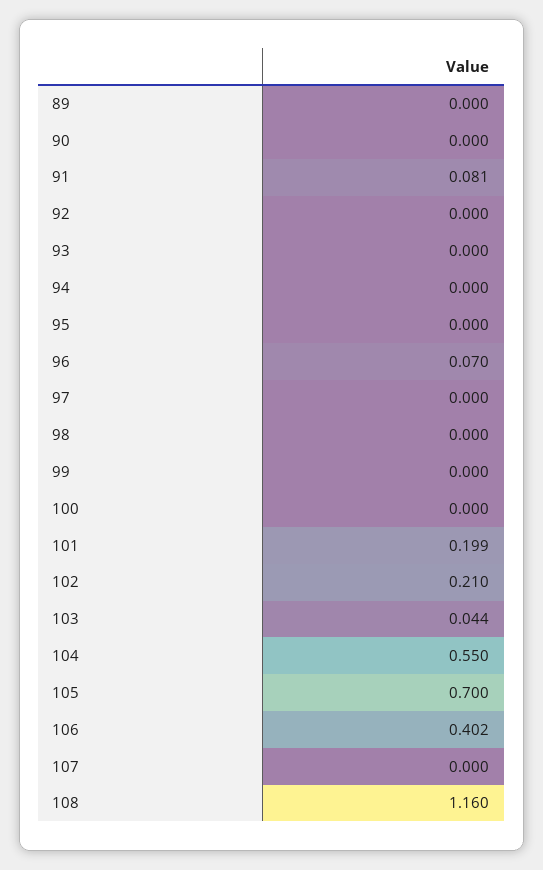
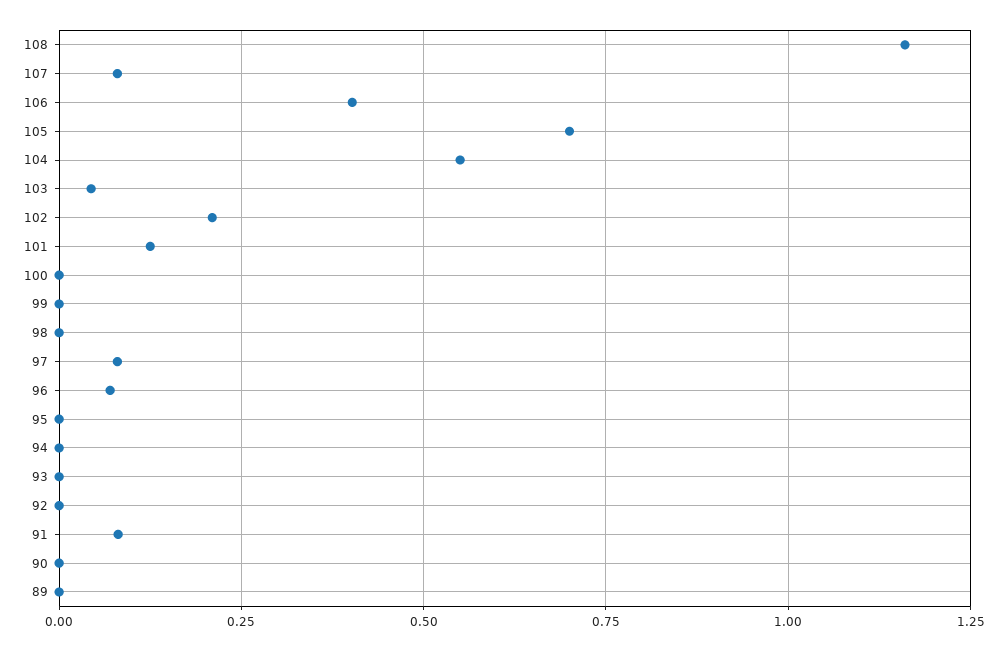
97: 0 -> 0.075
101: 0.199 -> 0.125
107: 0 -> 0.075

